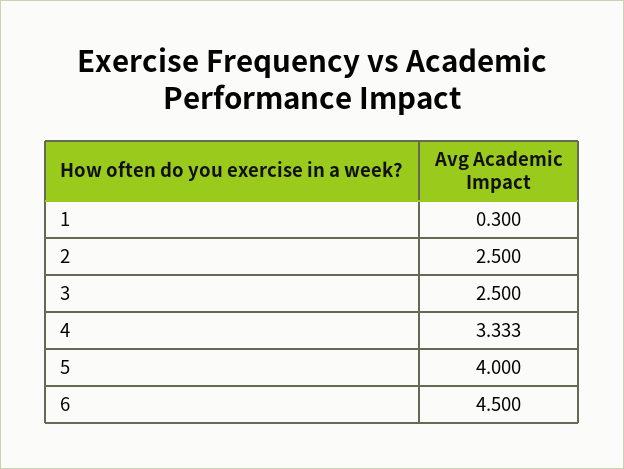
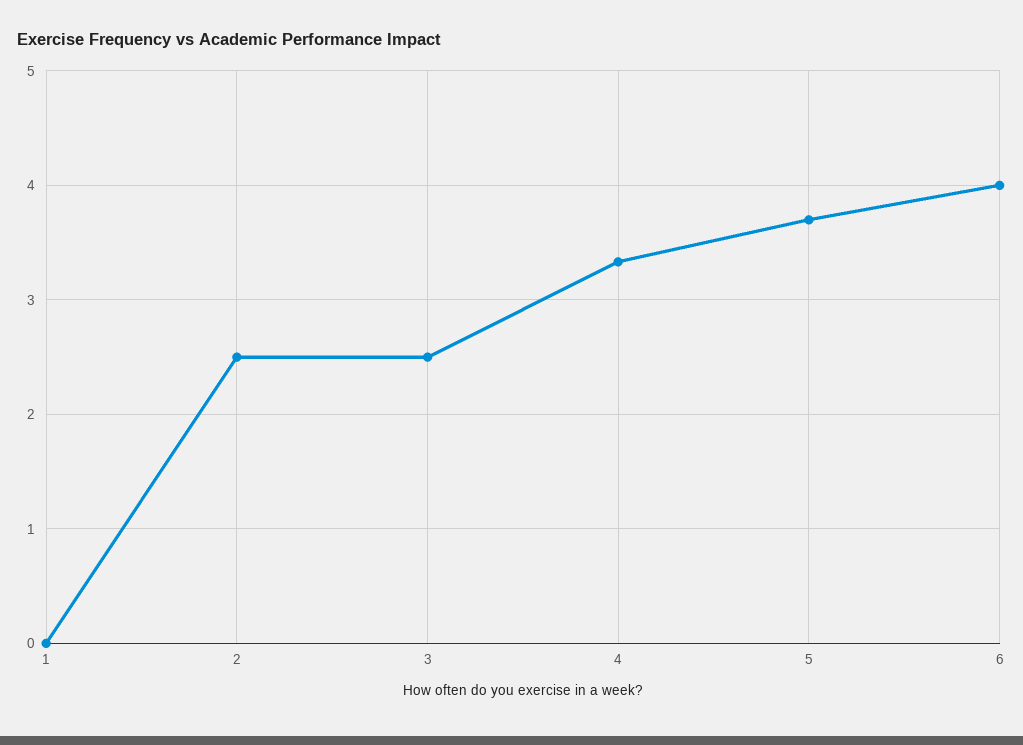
1: 0.3 -> 0
5: 4 -> 3.7
6: 4.5 -> 4

